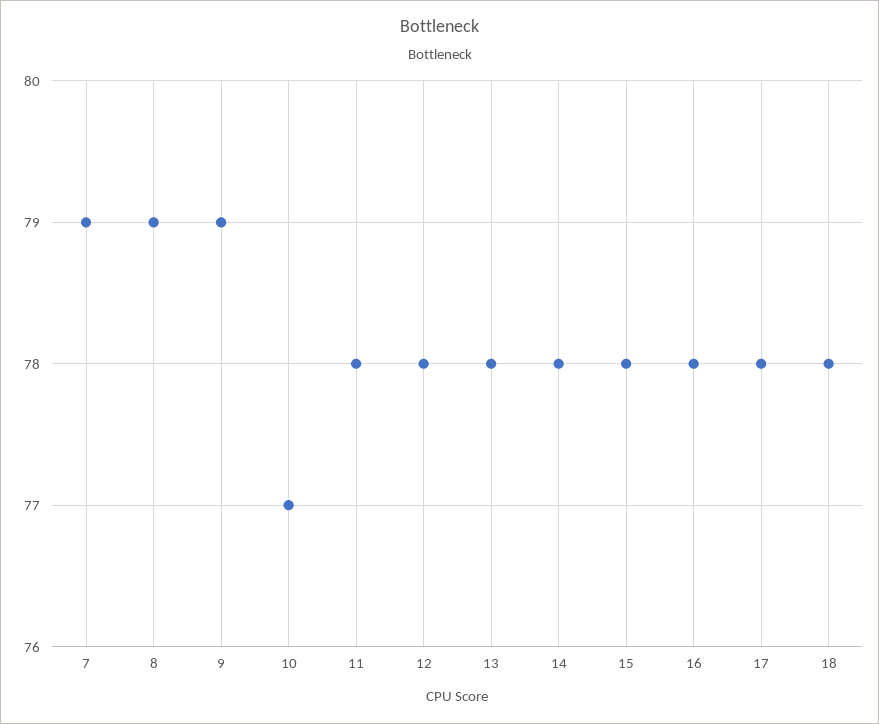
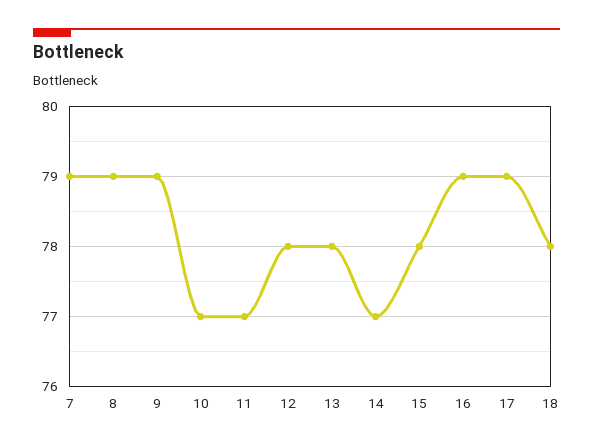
11: 78 -> 77
14: 78 -> 77
16: 78 -> 79
17: 78 -> 79

